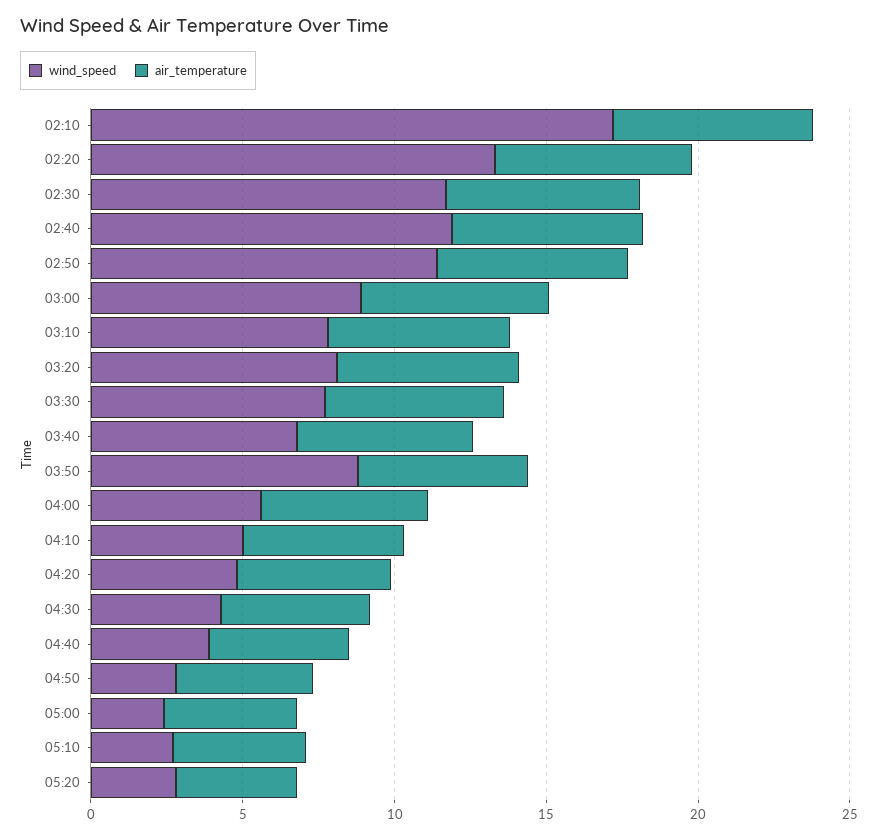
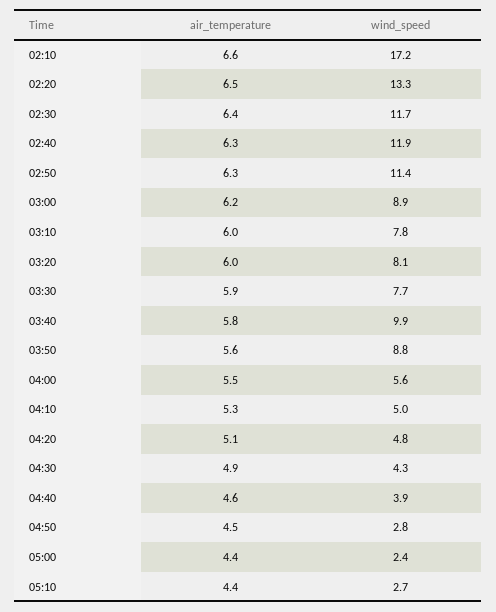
wind_speed, 03:40: 7 -> 9.9
wind_speed, 05:20: 3 -> none
air_temperature, 05:20: 4 -> none

